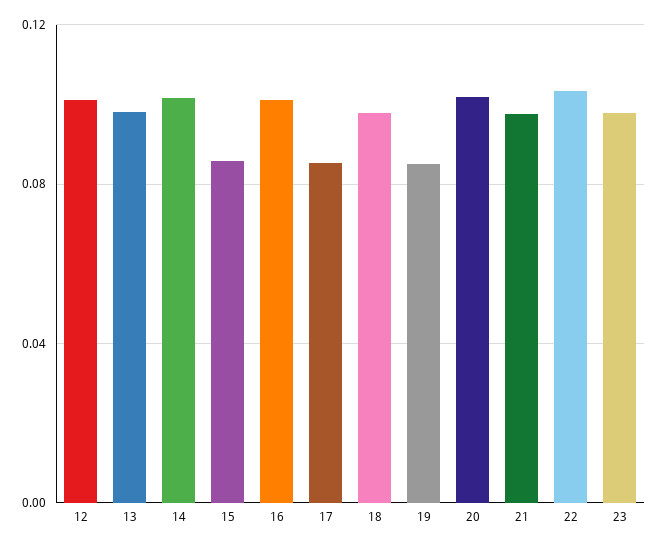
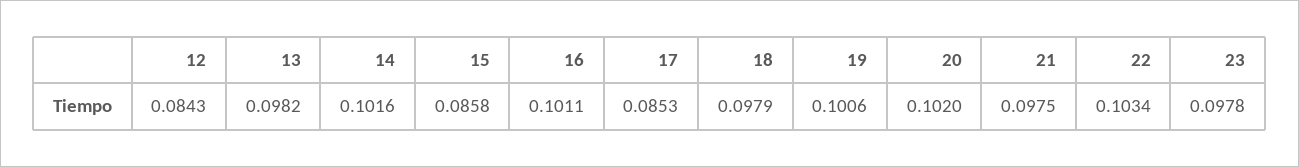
12: 0.1 -> 0.0843
19: 0.085 -> 0.1006

